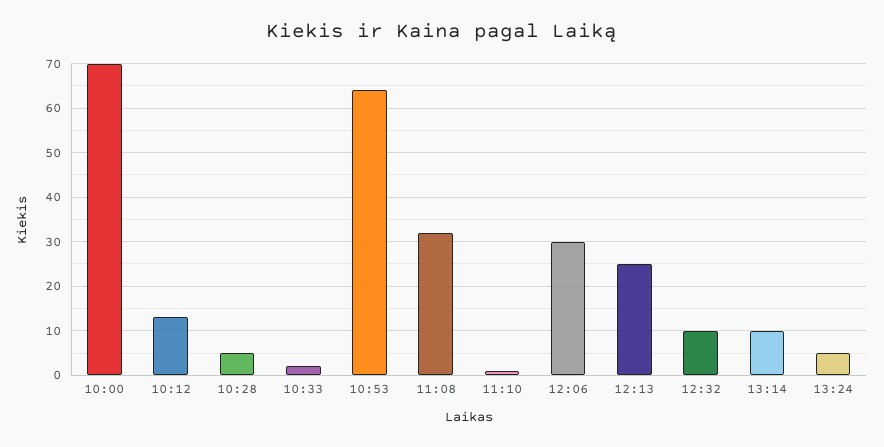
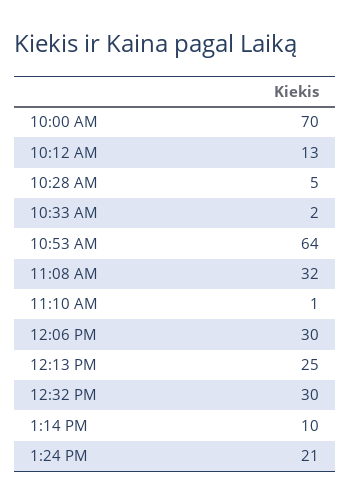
12:32: 10 -> 30
13:24: 5 -> 21

